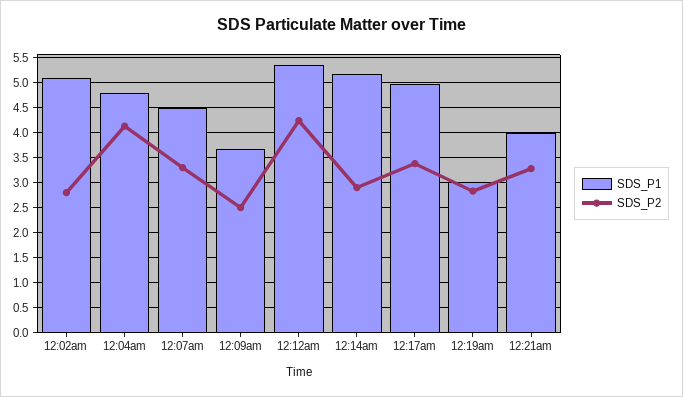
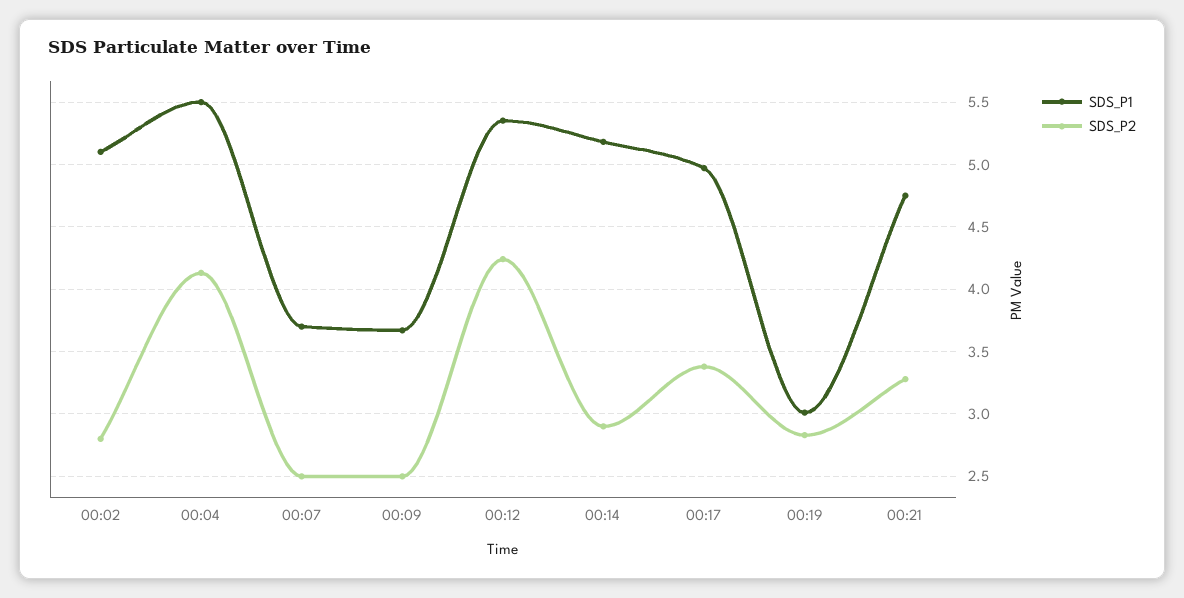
SDS_P1, 12:04am: 4.75 -> 5.5
SDS_P1, 12:07am: 4.5 -> 3.7
SDS_P2, 12:07am: 3.25 -> 2.5
SDS_P1, 12:21am: 4 -> 4.75

